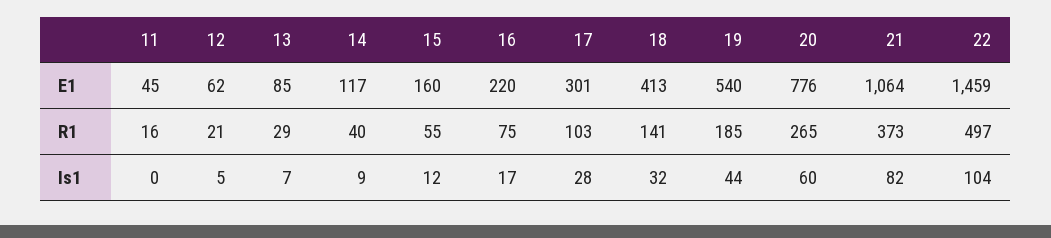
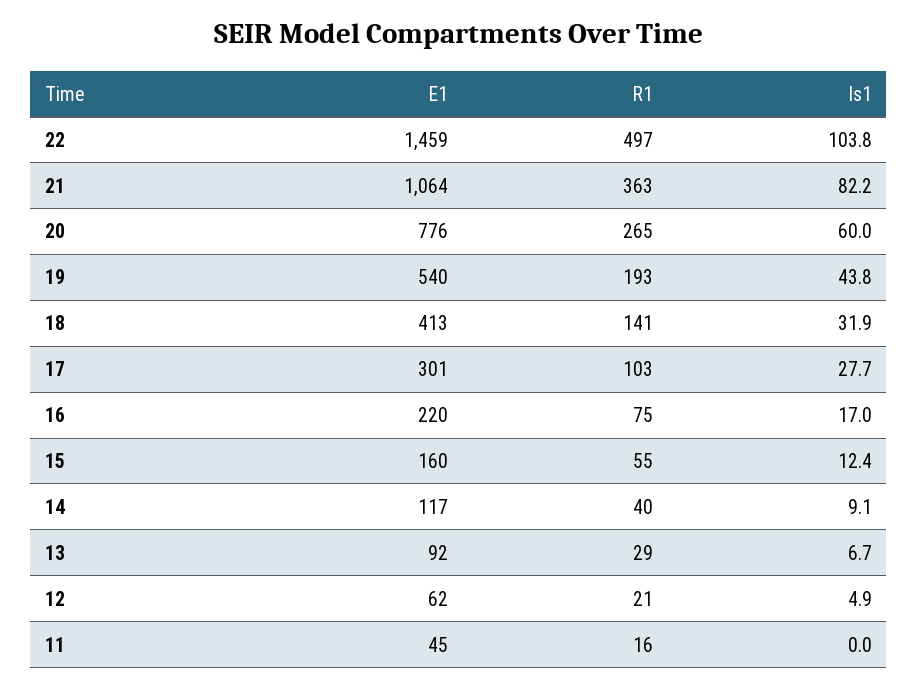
13, E1: 85 -> 92
19, R1: 185 -> 193
21, R1: 373 -> 363

